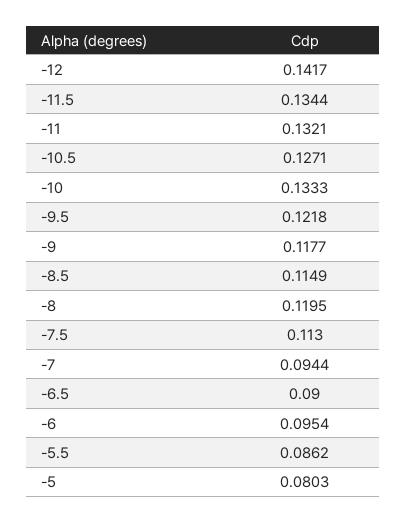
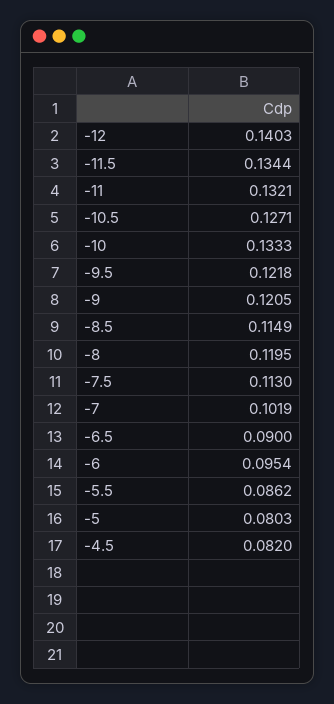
-12: 0.1417 -> 0.1403
-9: 0.1177 -> 0.1205
-7: 0.0944 -> 0.1019
-4.5: none -> 0.082

